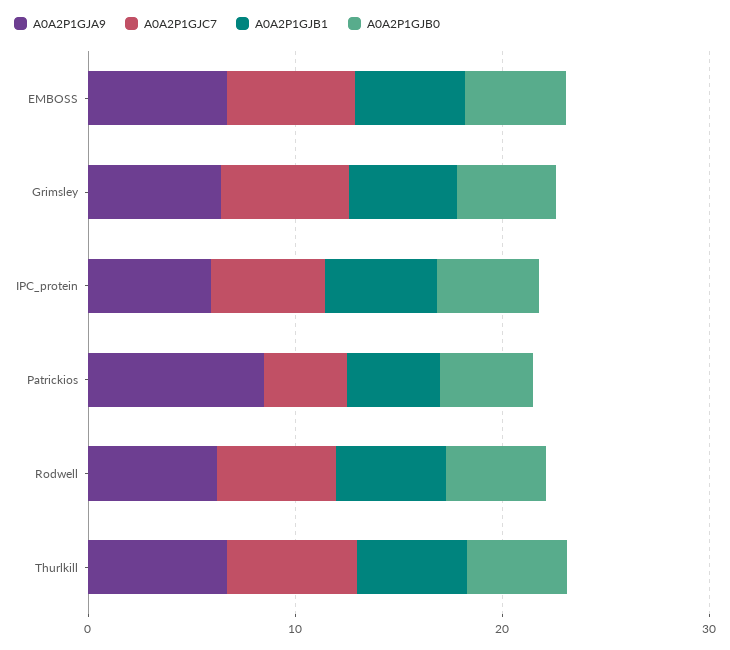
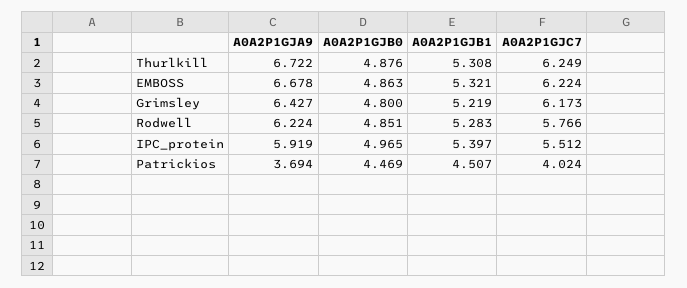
A0A2P1GJA9, Patrickios: 8 -> 3.694

